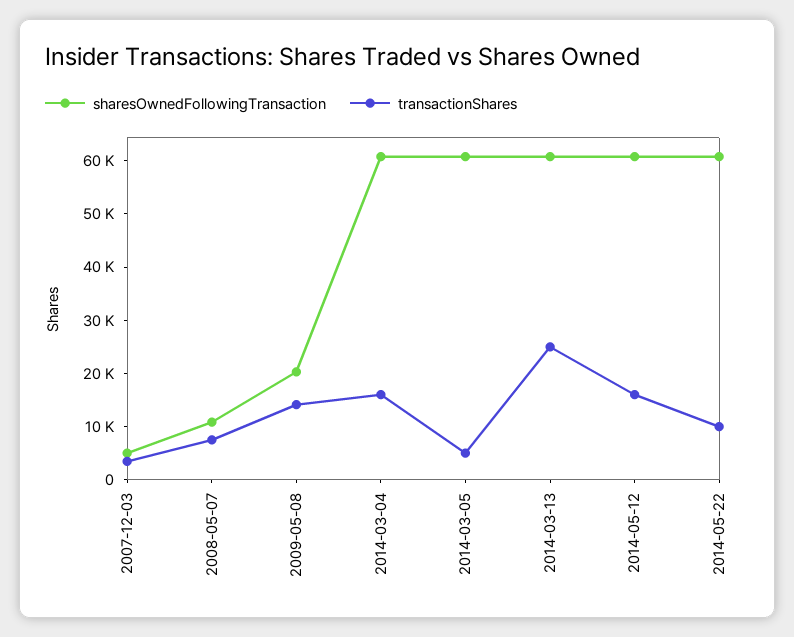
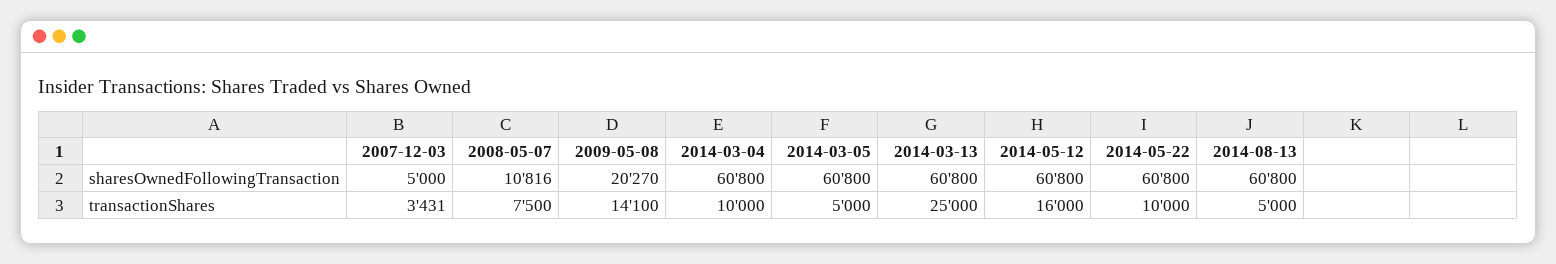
transactionShares, 2014-03-04: 16000 -> 10000
sharesOwnedFollowingTransaction, 2014-08-13: none -> 60800
transactionShares, 2014-08-13: none -> 5000

